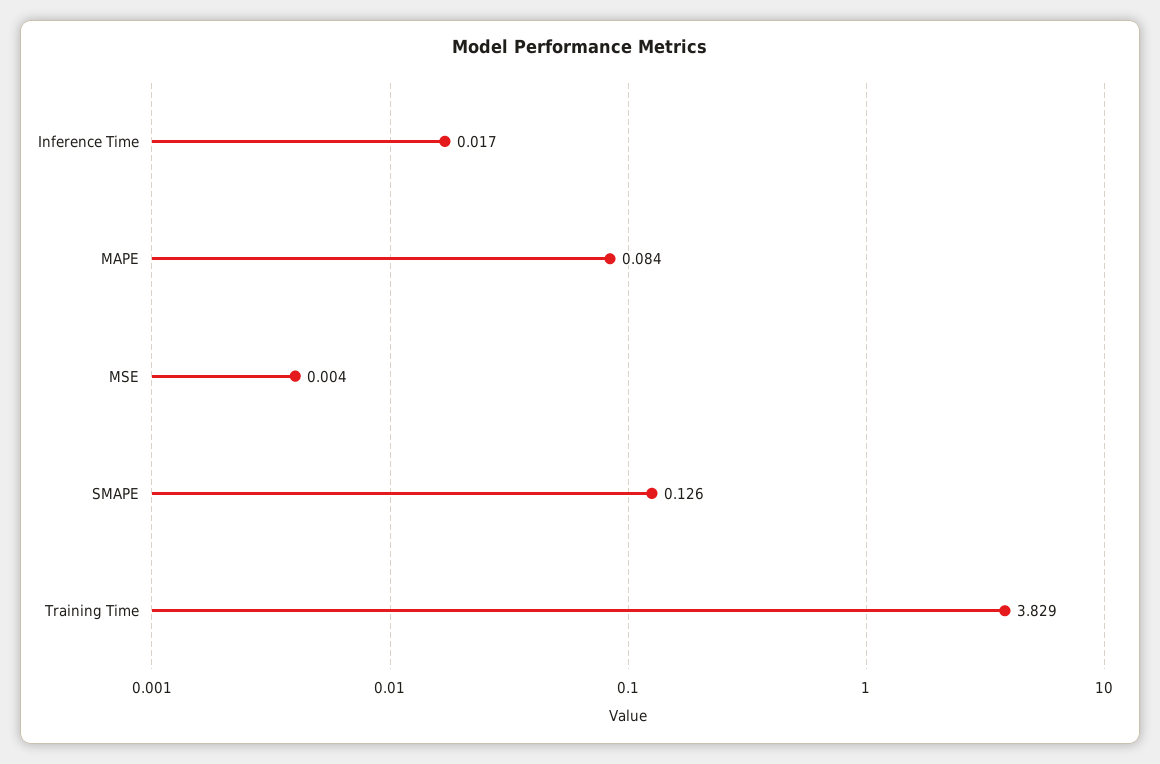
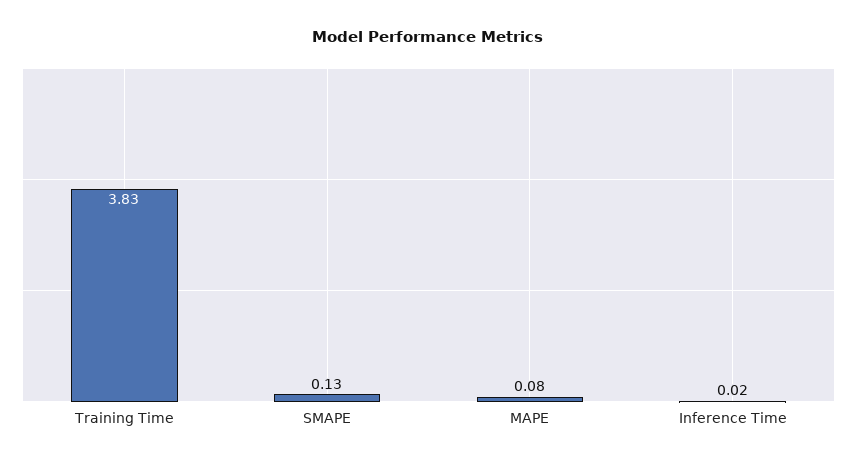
MSE: 0.004 -> none

